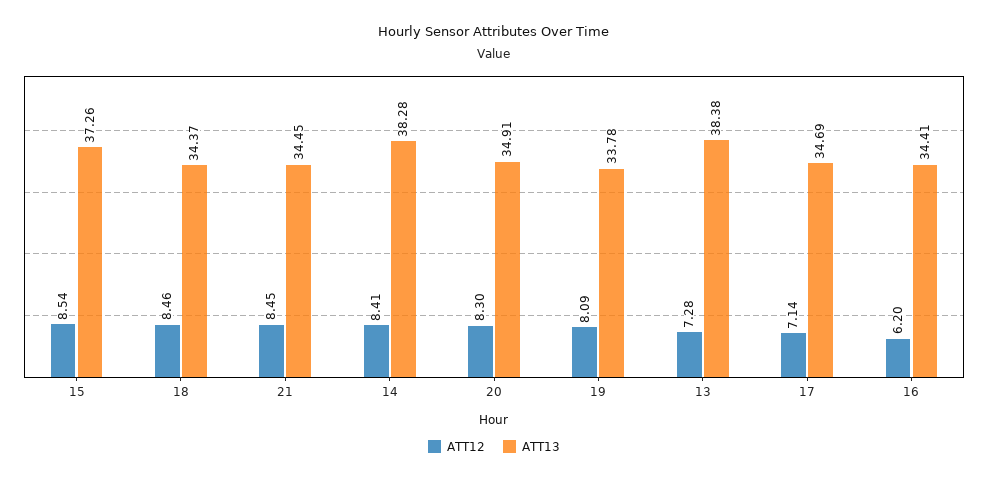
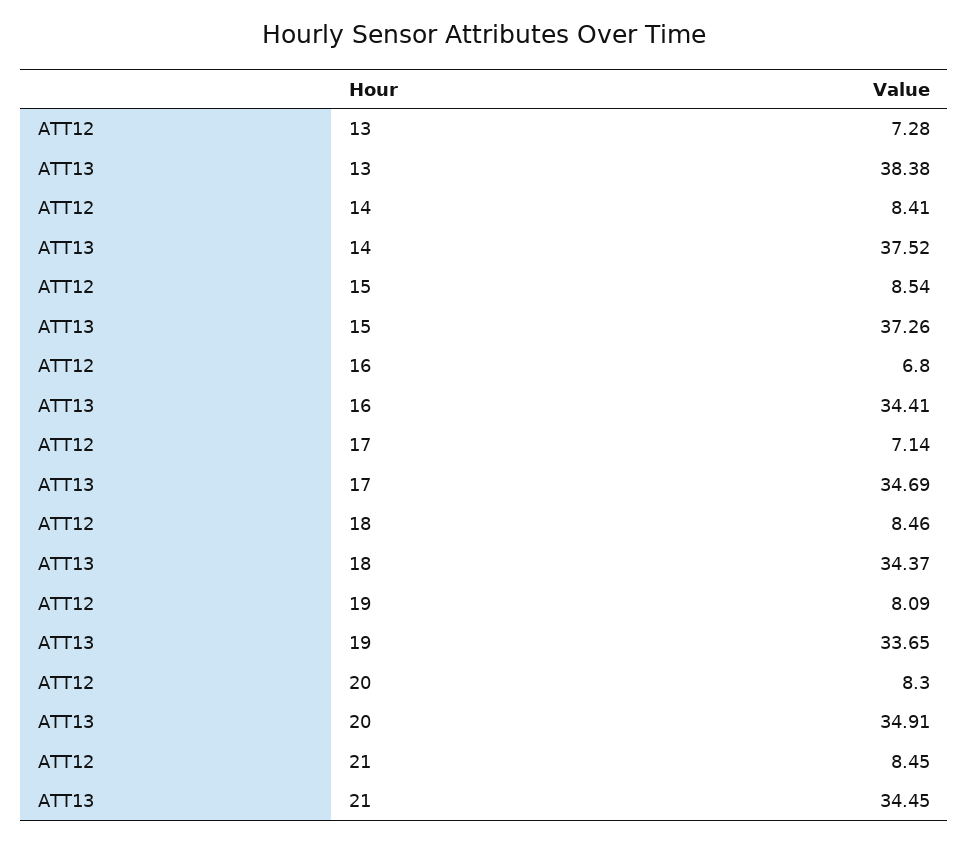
ATT13, 14: 38.28 -> 37.52
ATT13, 19: 33.78 -> 33.65
ATT12, 16: 6.2 -> 6.8

